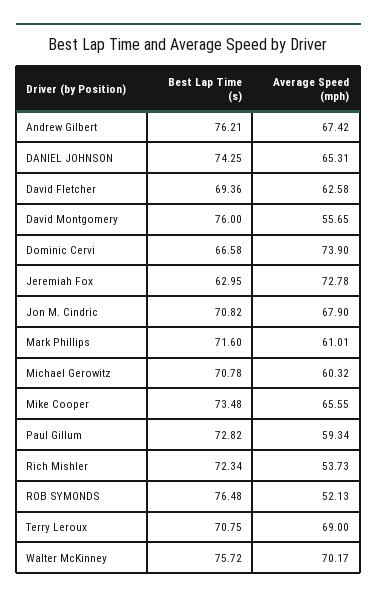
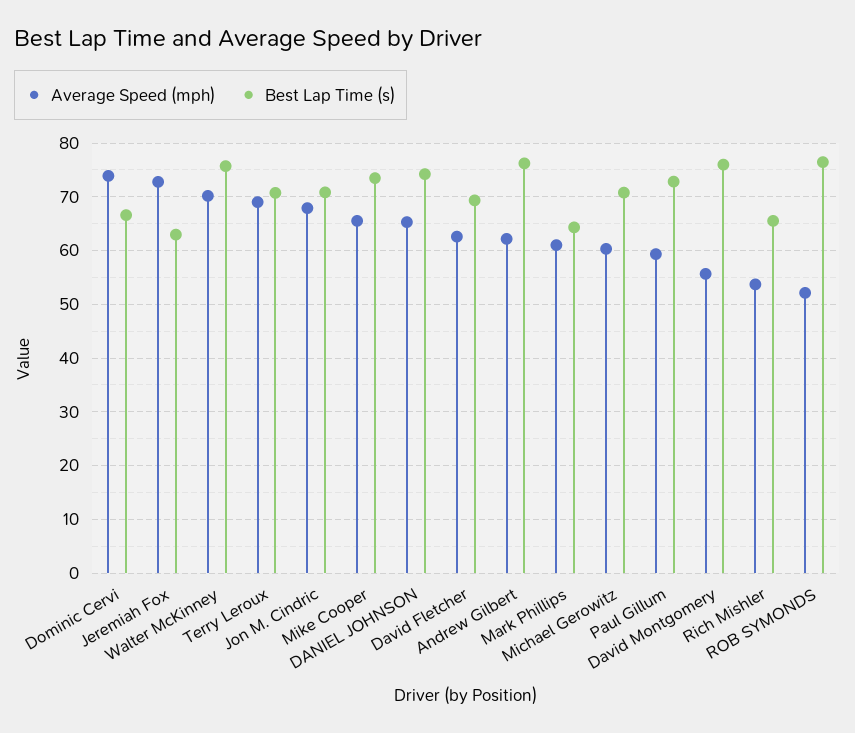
Average Speed (mph), Andrew Gilbert: 67.42 -> 62
Best Lap Time (s), Mark Phillips: 71.6 -> 64
Best Lap Time (s), Rich Mishler: 72.34 -> 66

